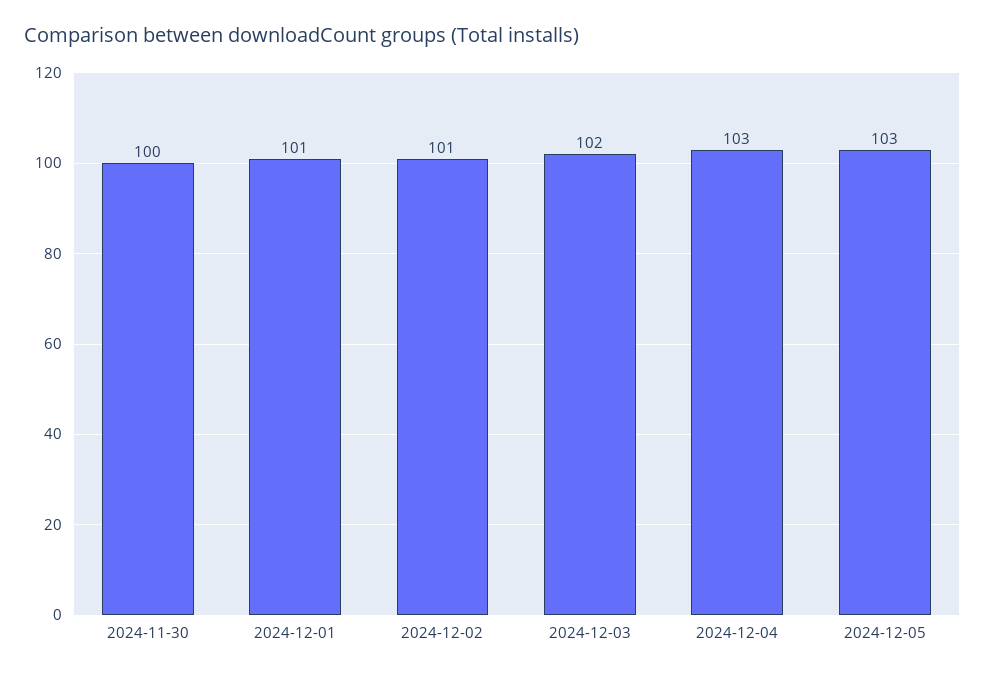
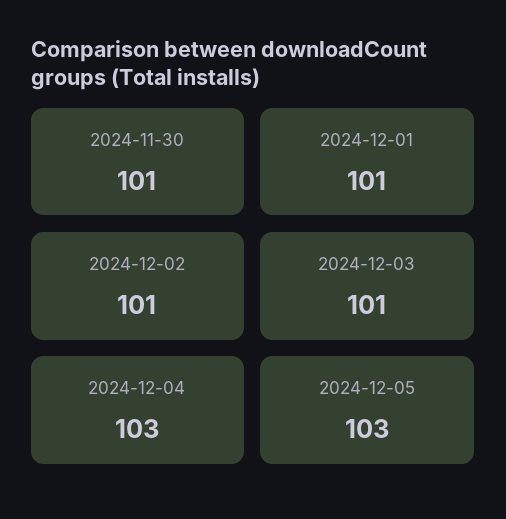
2024-11-30: 100 -> 101
2024-12-03: 102 -> 101

